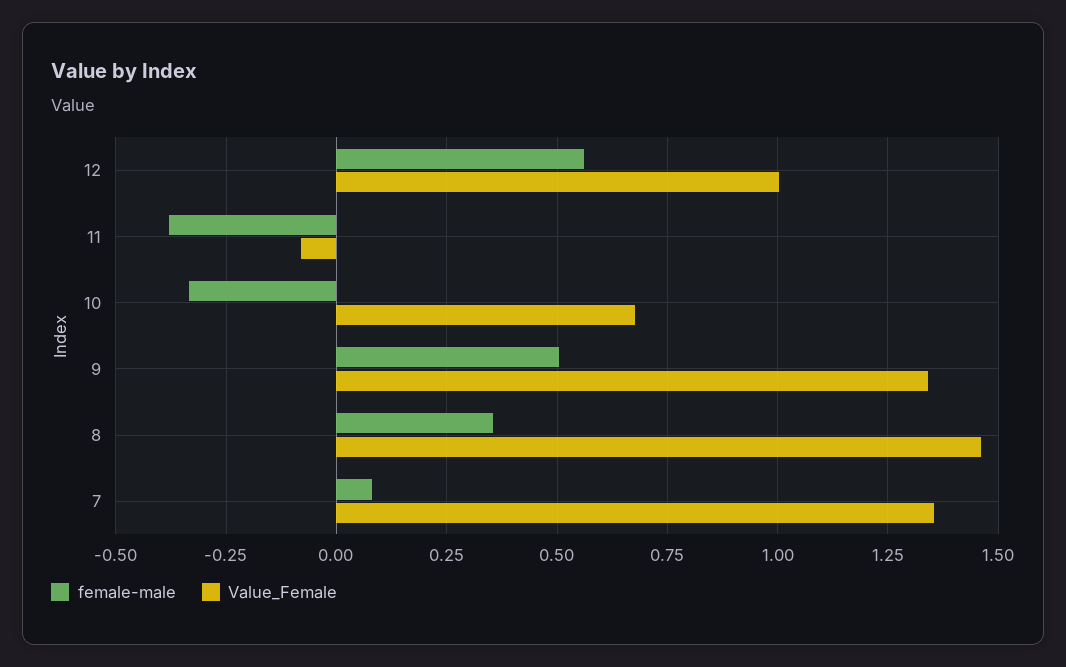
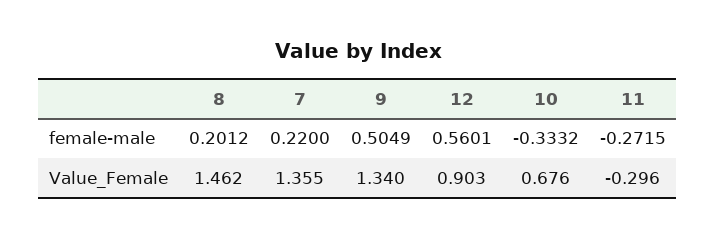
Value_Female, 12: 1 -> 0.903
female-male, 11: -0.375 -> -0.2715
Value_Female, 11: -0.075 -> -0.296
female-male, 8: 0.35 -> 0.2012
female-male, 7: 0.075 -> 0.22

